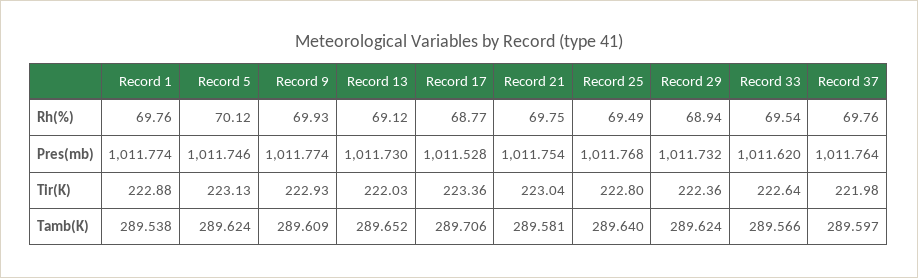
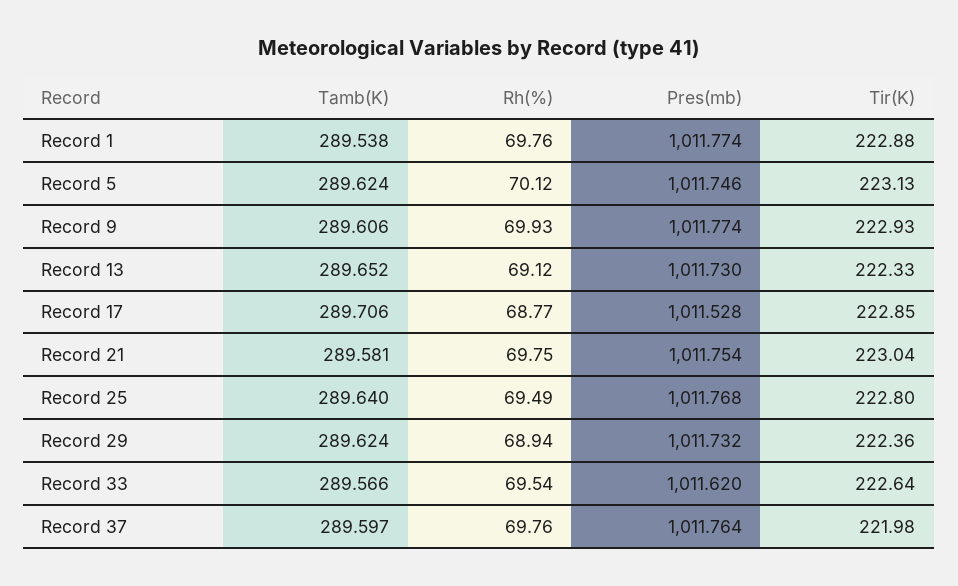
Record 13, Tir(K): 222.03 -> 222.33
Record 17, Tir(K): 223.36 -> 222.85
Record 9, Tamb(K): 289.609 -> 289.606

